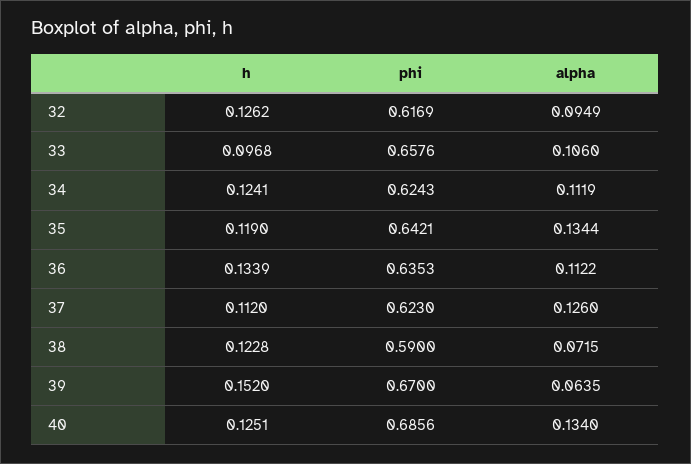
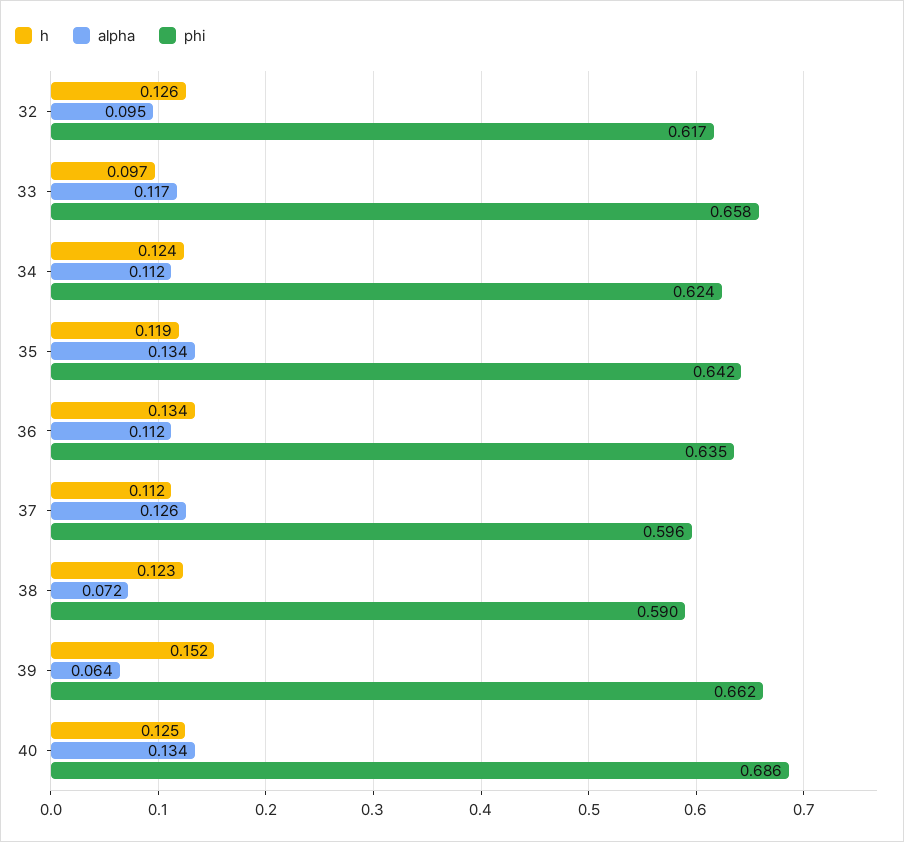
alpha, 33: 0.106 -> 0.117
phi, 37: 0.623 -> 0.596
phi, 39: 0.67 -> 0.662

